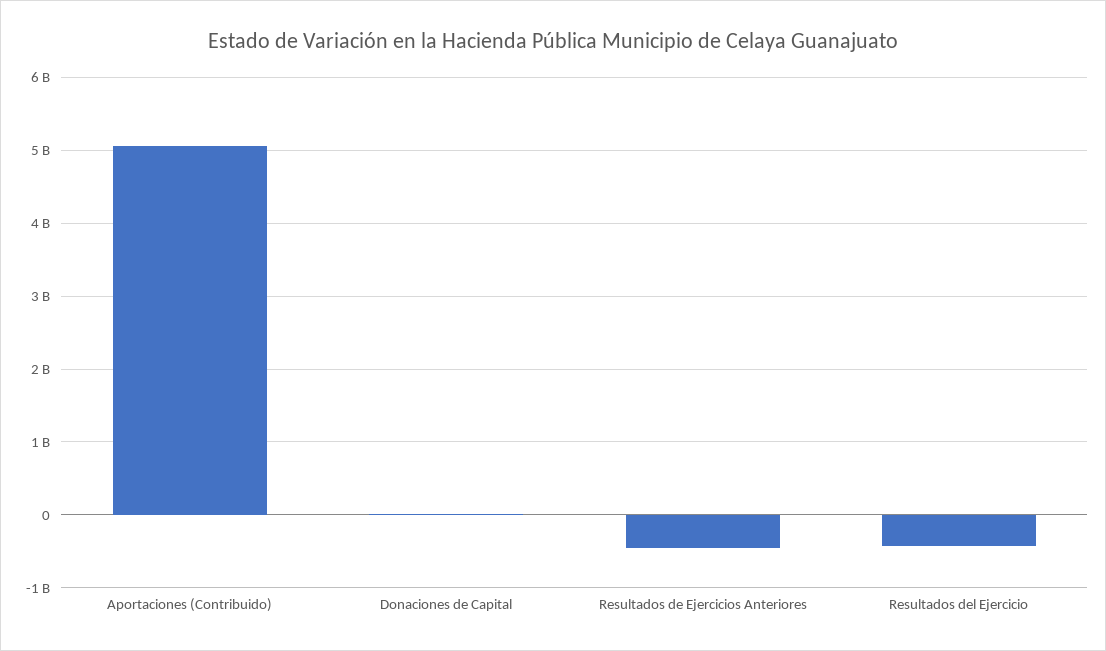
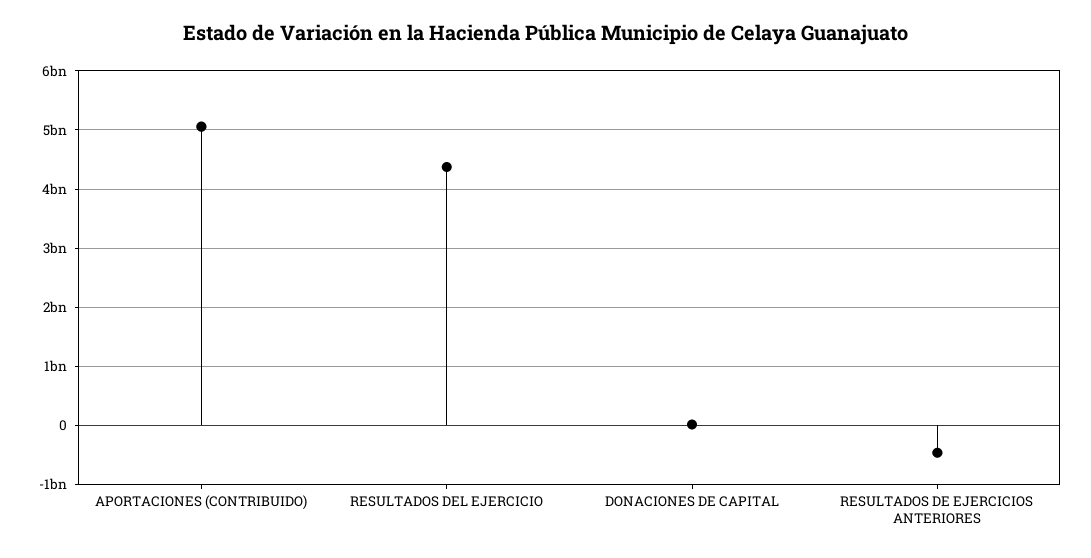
Resultados del Ejercicio: -400000000 -> 4400000000

